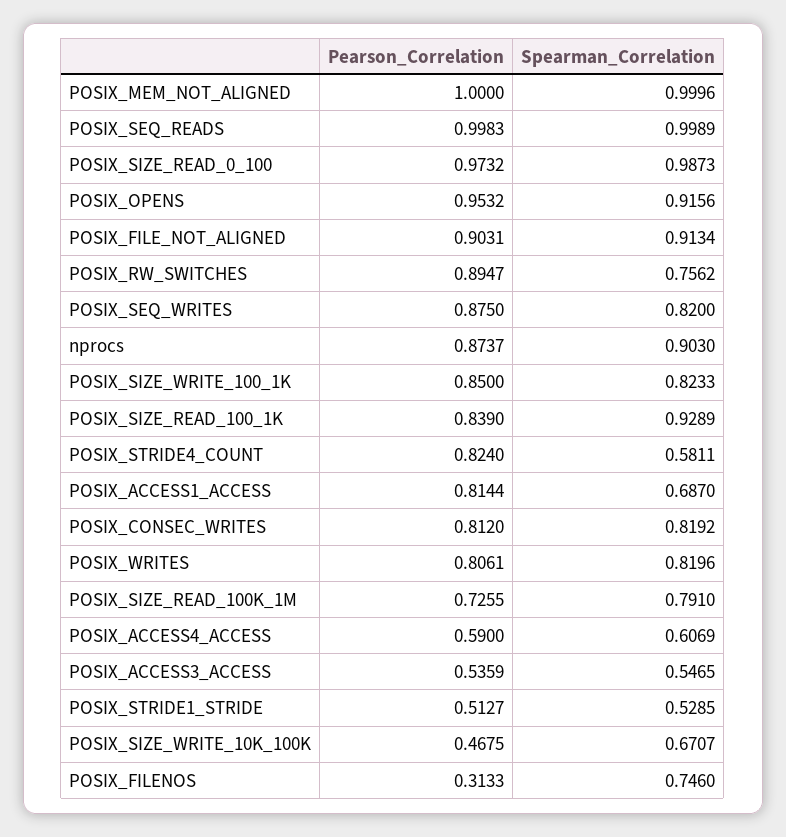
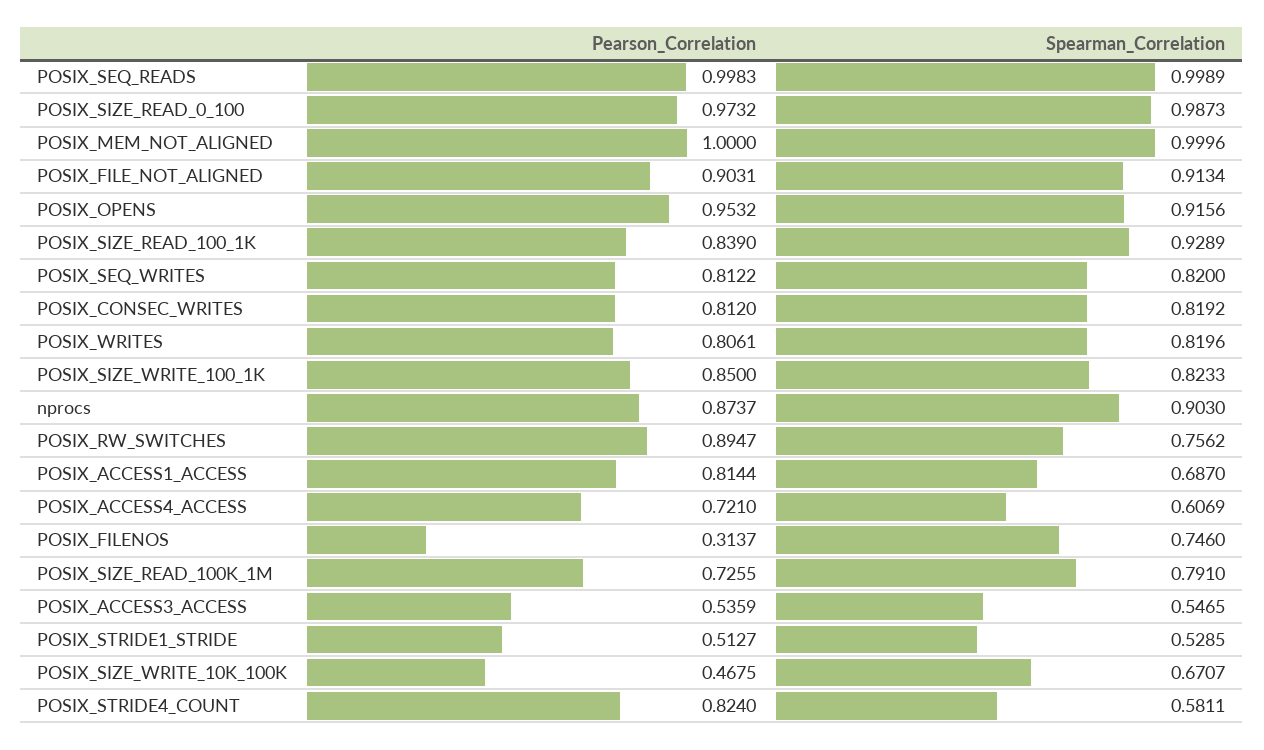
Pearson_Correlation, POSIX_SEQ_WRITES: 0.875 -> 0.8122
Pearson_Correlation, POSIX_ACCESS4_ACCESS: 0.59 -> 0.721
Pearson_Correlation, POSIX_FILENOS: 0.3133 -> 0.3137

